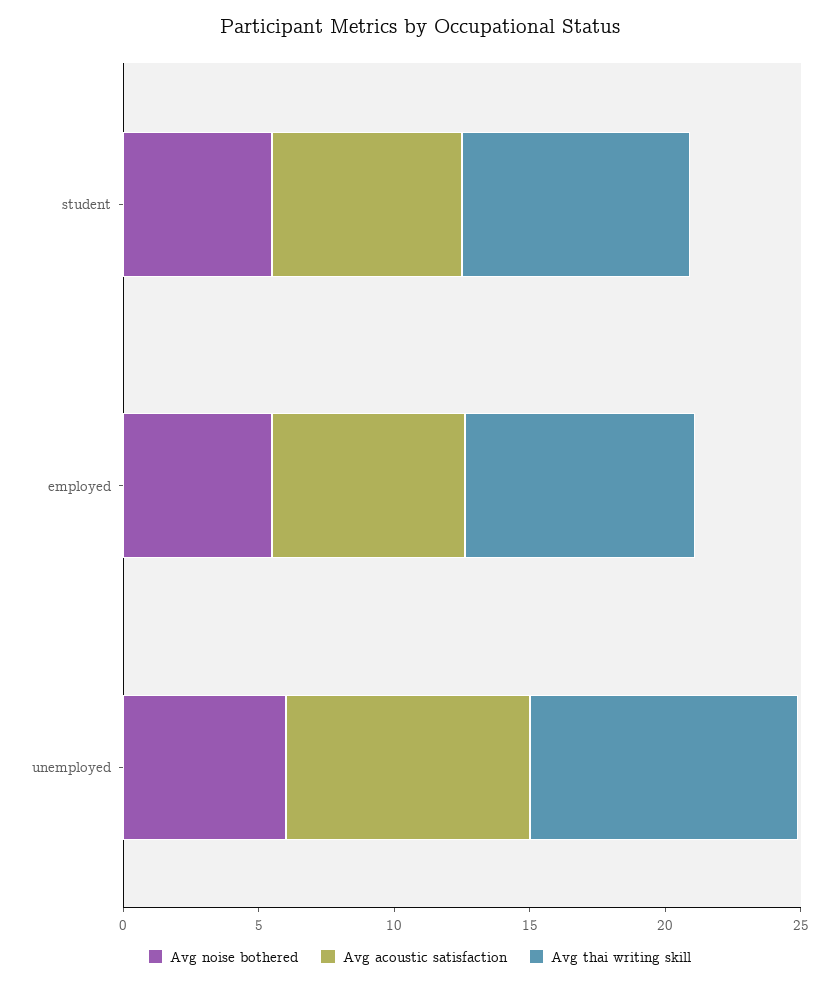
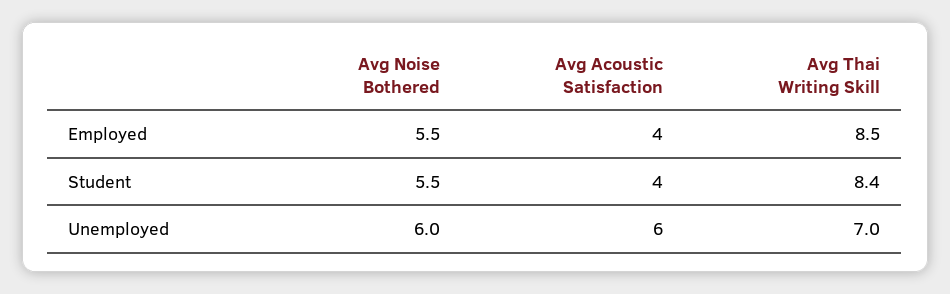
Avg acoustic satisfaction, student: 7 -> 4
Avg acoustic satisfaction, employed: 7 -> 4
Avg acoustic satisfaction, unemployed: 9 -> 6
Avg thai writing skill, unemployed: 10 -> 7

